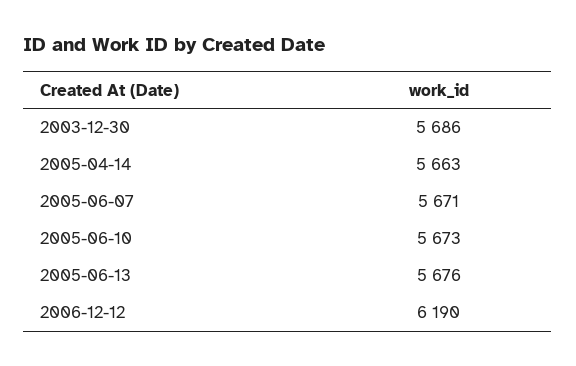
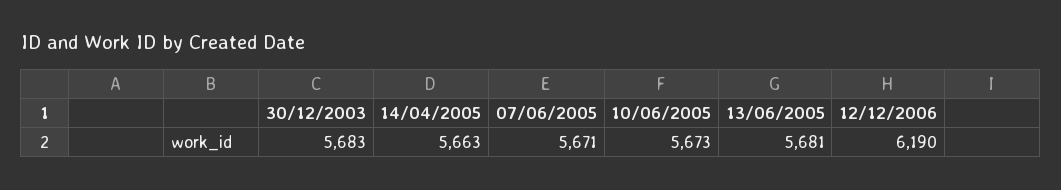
2003-12-30: 5686 -> 5683
2005-06-13: 5676 -> 5681

